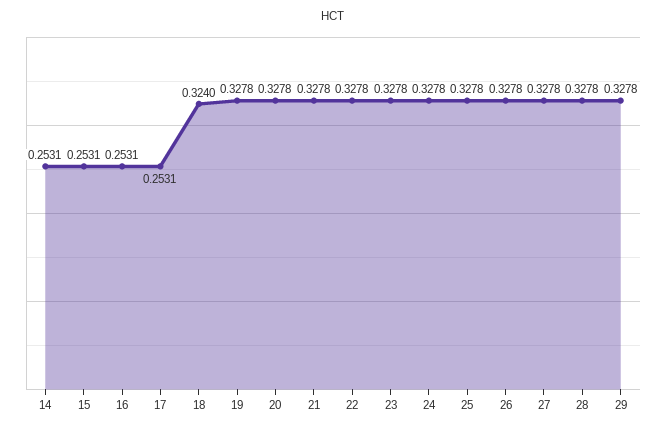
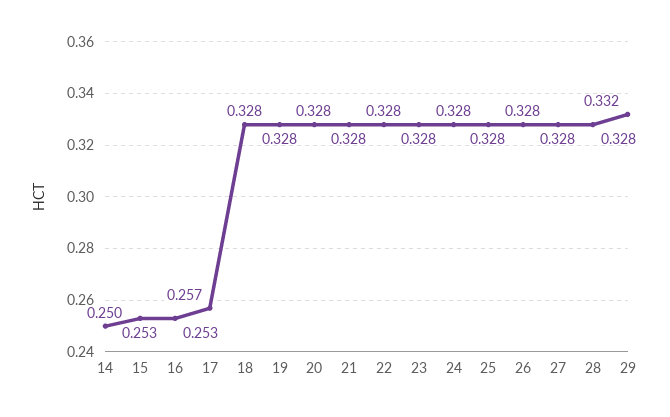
14: 0.2531 -> 0.25
17: 0.2531 -> 0.257
18: 0.324 -> 0.328
29: 0.3278 -> 0.332

